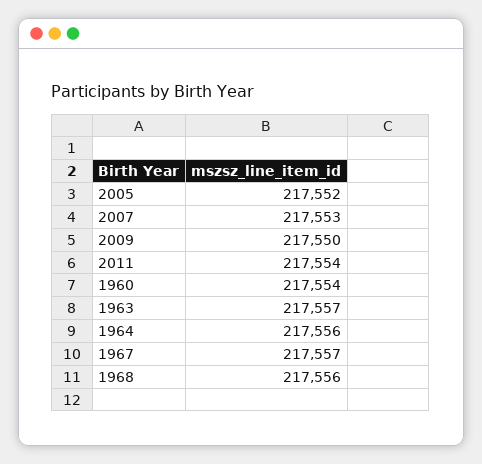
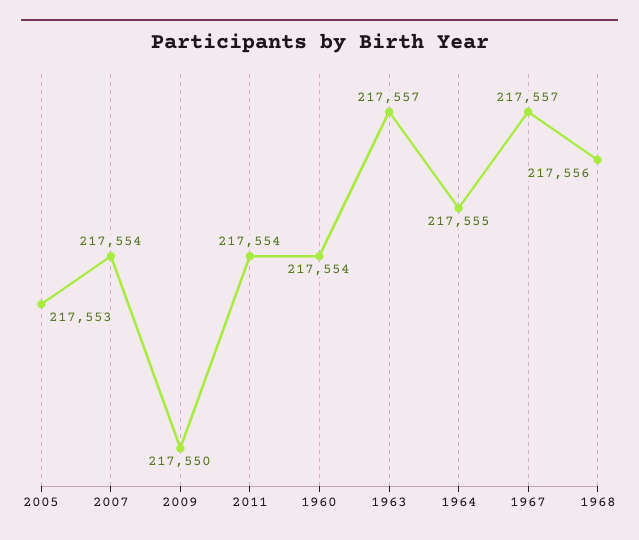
2005: 217552 -> 217553
2007: 217553 -> 217554
1964: 217556 -> 217555

